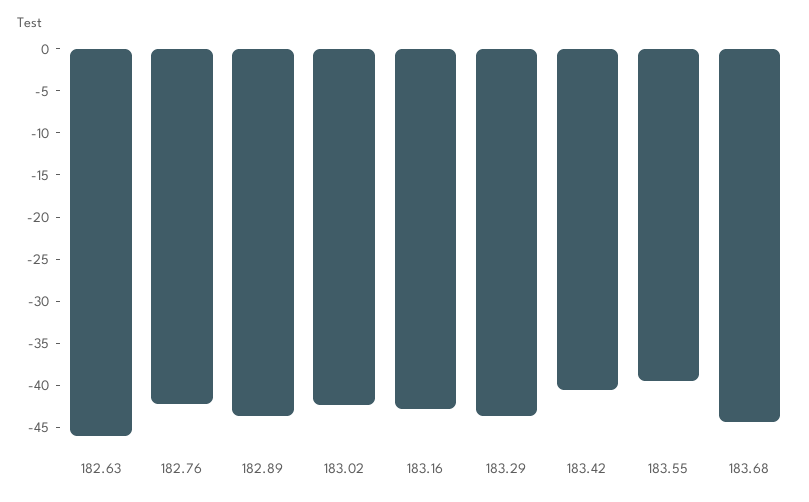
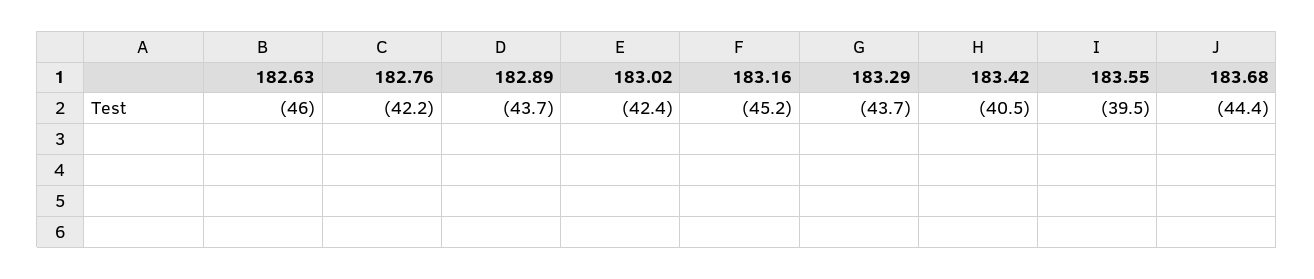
183.16: -43 -> -45.2

